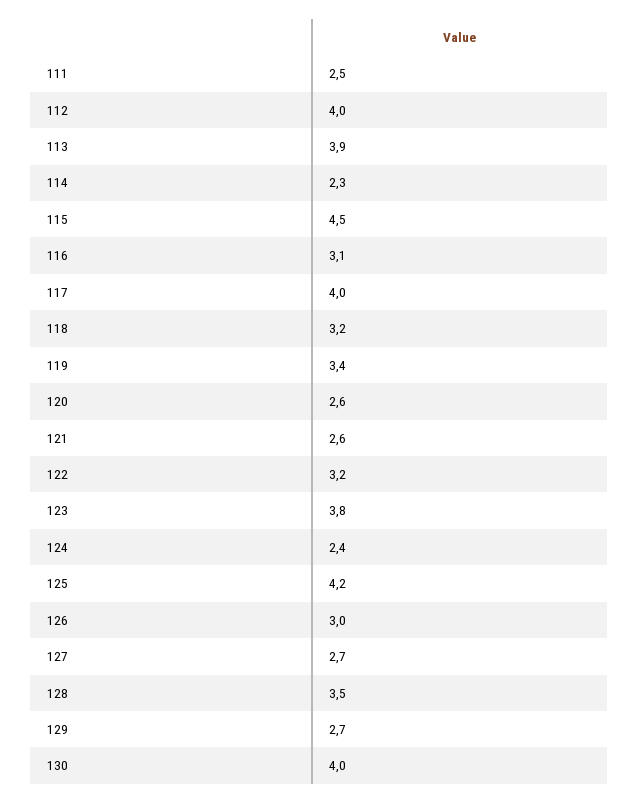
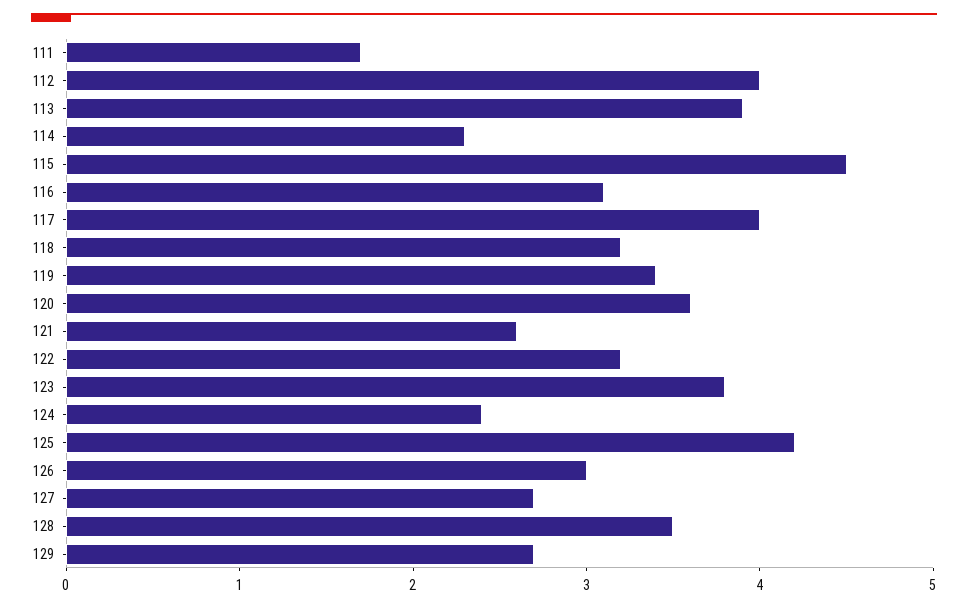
111: 2.5 -> 1.7
120: 2.6 -> 3.6
130: 4 -> none

